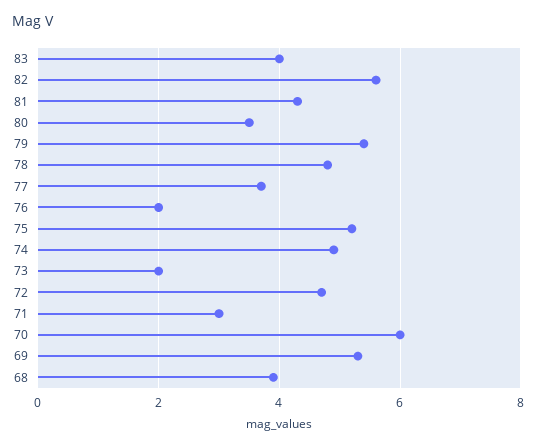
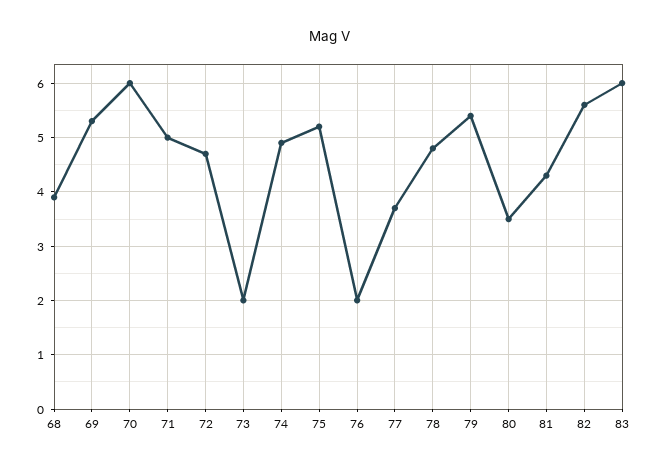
83: 4 -> 6
71: 3 -> 5

